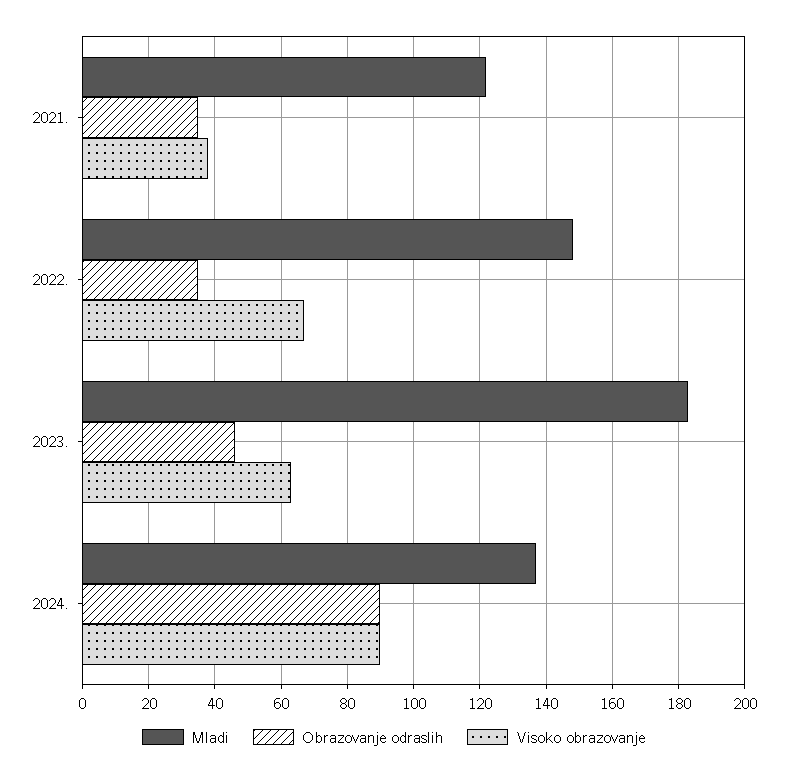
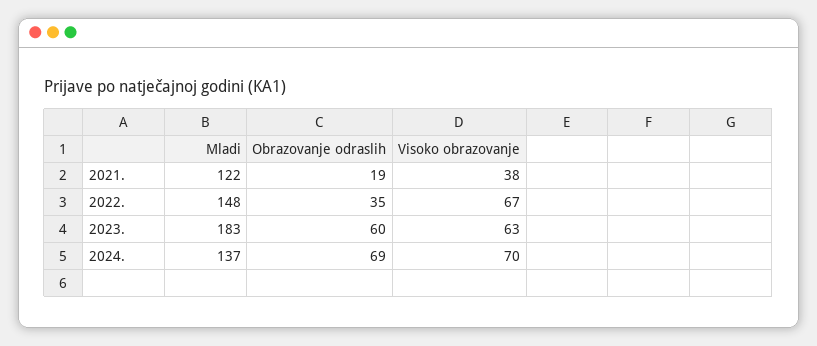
Obrazovanje odraslih, 2021.: 35 -> 19
Obrazovanje odraslih, 2023.: 45 -> 60
Obrazovanje odraslih, 2024.: 90 -> 69
Visoko obrazovanje, 2024.: 90 -> 70

